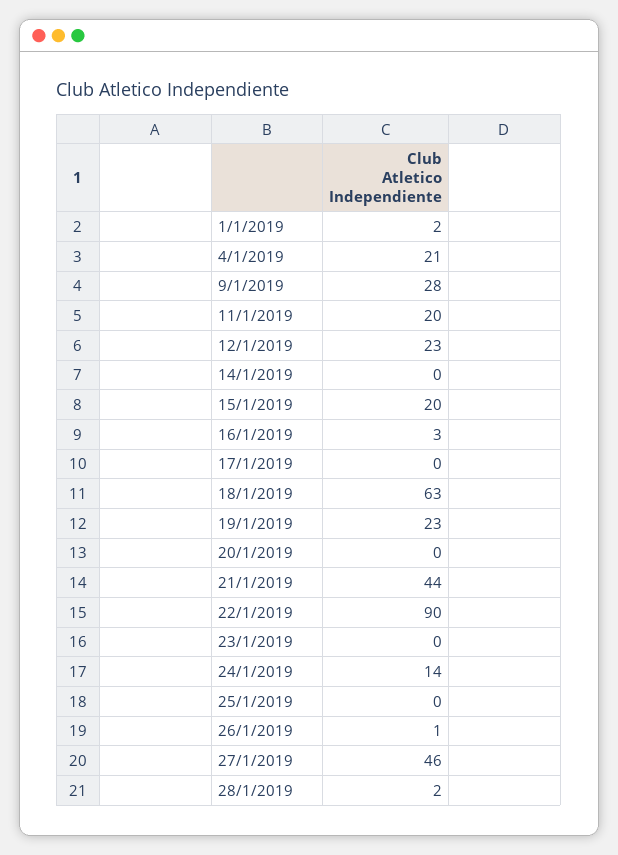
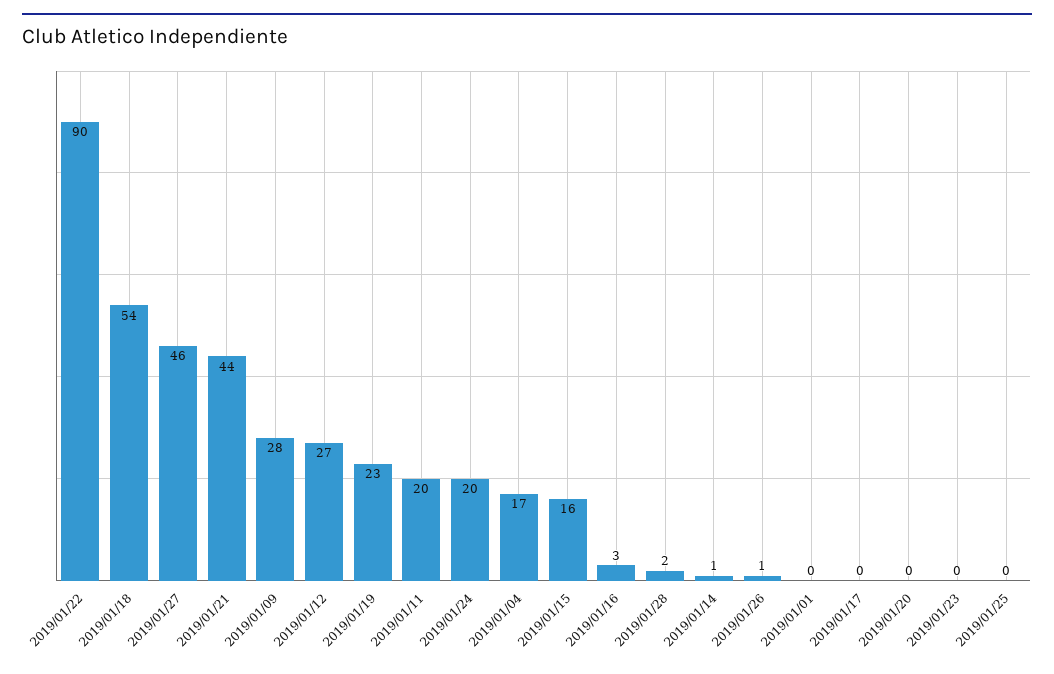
1/1/2019: 2 -> 0
4/1/2019: 21 -> 17
12/1/2019: 23 -> 27
14/1/2019: 0 -> 1
15/1/2019: 20 -> 16
18/1/2019: 63 -> 54
24/1/2019: 14 -> 20

